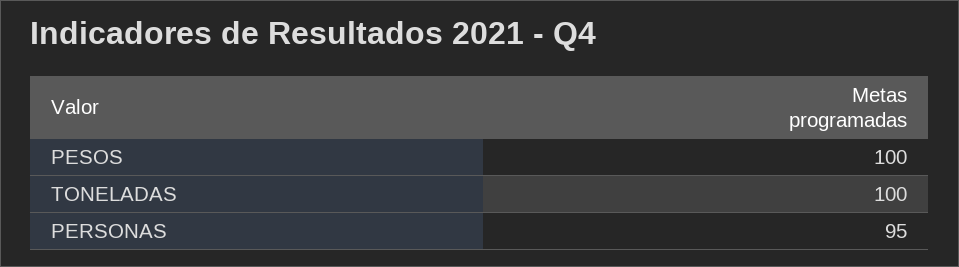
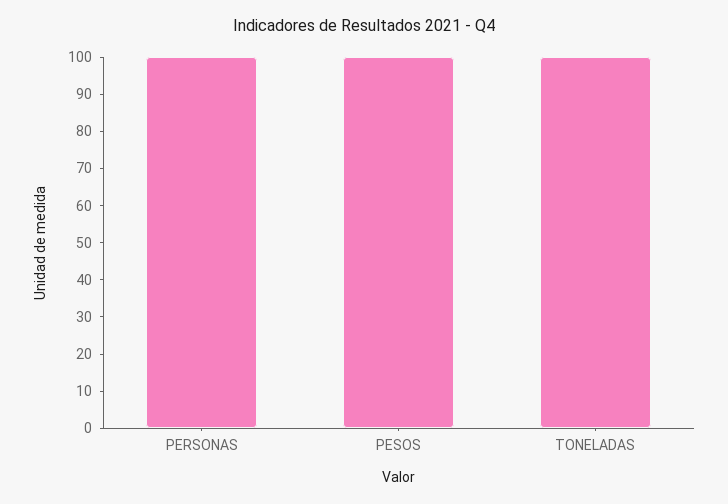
PERSONAS: 95 -> 100

